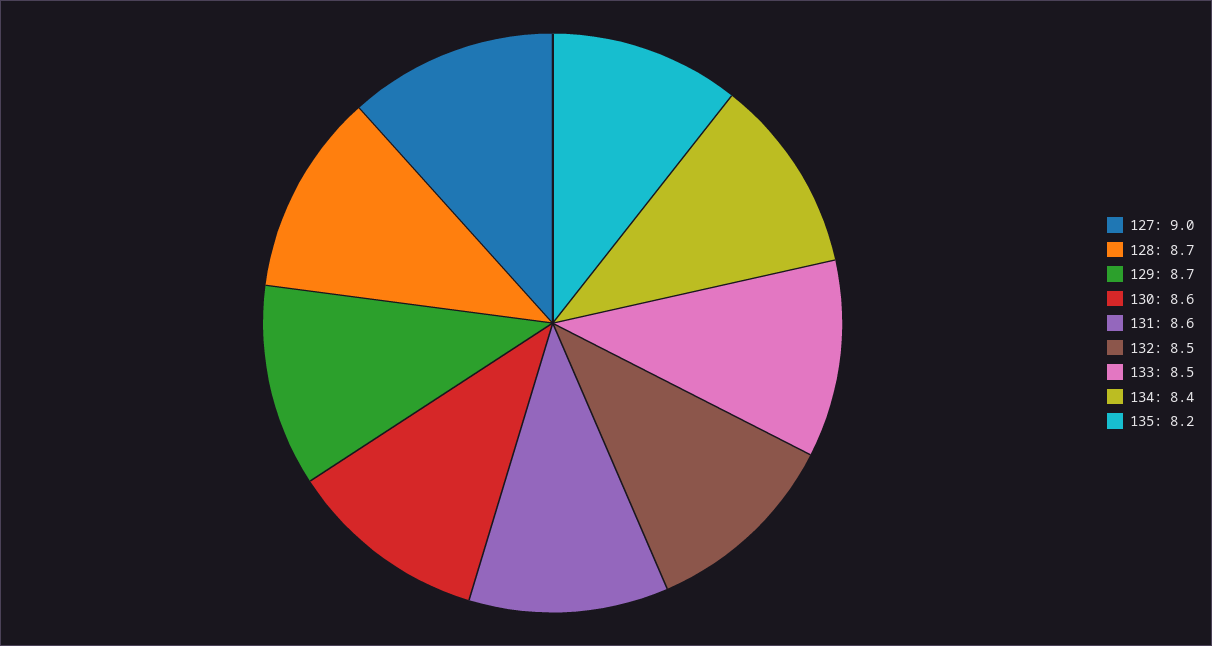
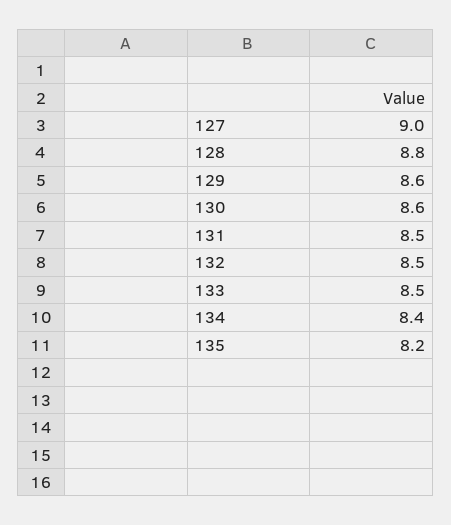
128: 8.7 -> 8.8
129: 8.7 -> 8.6
131: 8.6 -> 8.5

